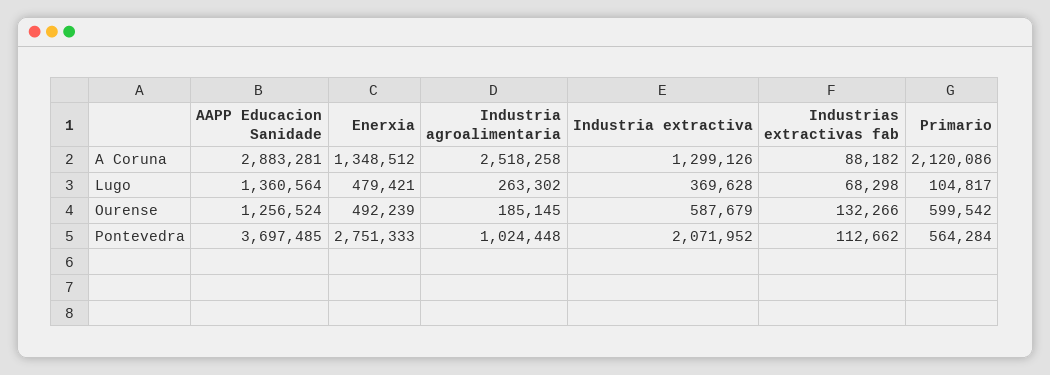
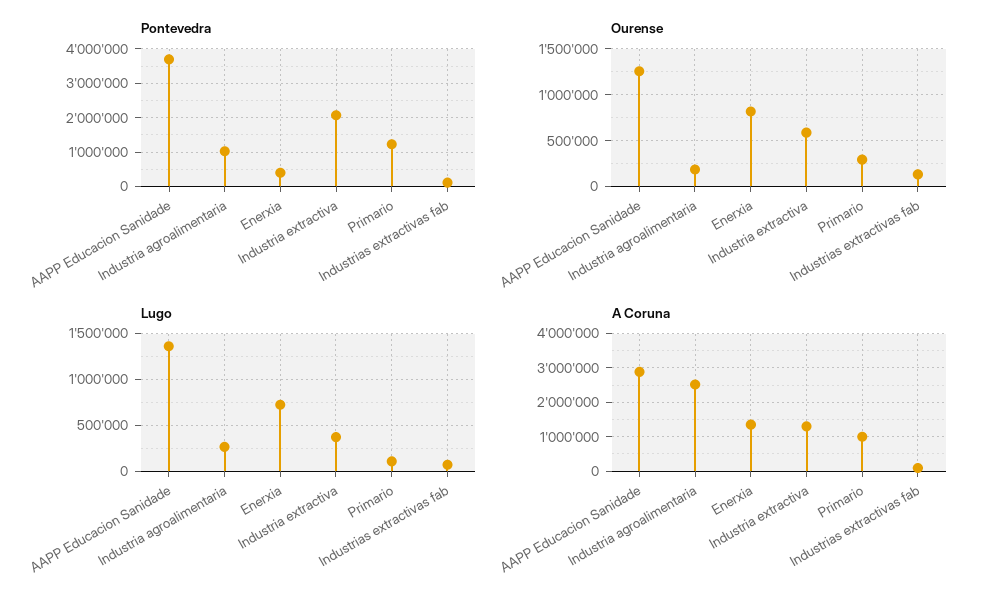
A Coruna, Primario: 2120086 -> 1000000
Lugo, Enerxia: 479421 -> 700000
Ourense, Enerxia: 492239 -> 800000
Ourense, Primario: 599542 -> 300000
Pontevedra, Enerxia: 2751333 -> 400000
Pontevedra, Primario: 564284 -> 1200000

